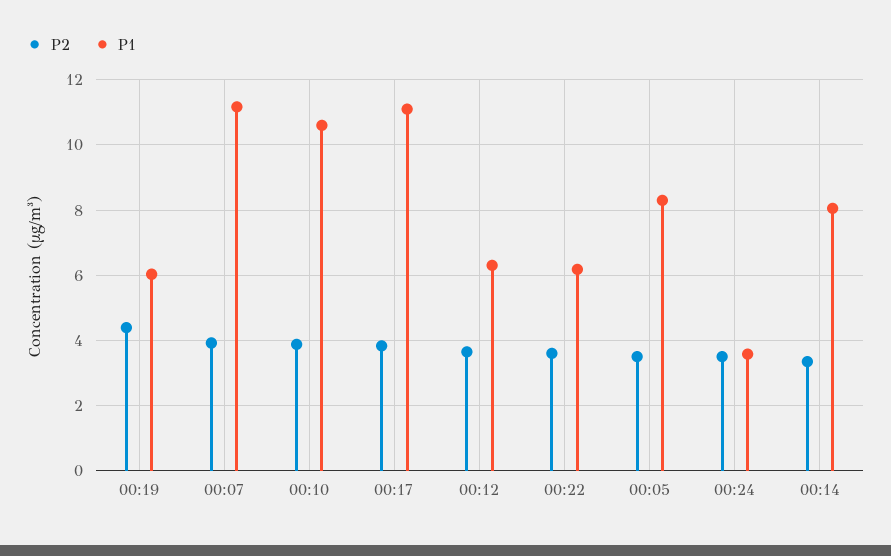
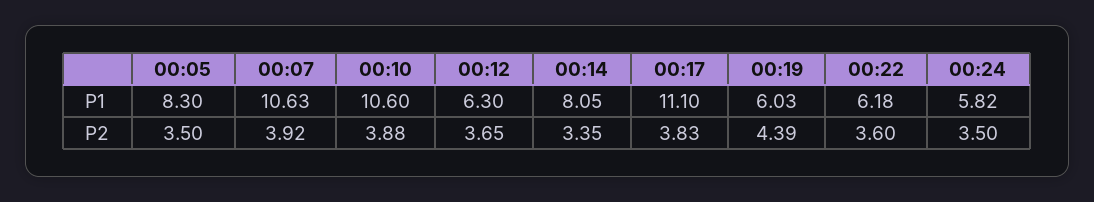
P1, 00:07: 11.2 -> 10.63
P1, 00:24: 3.6 -> 5.82

